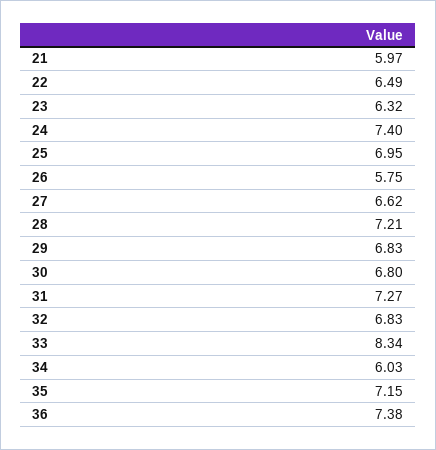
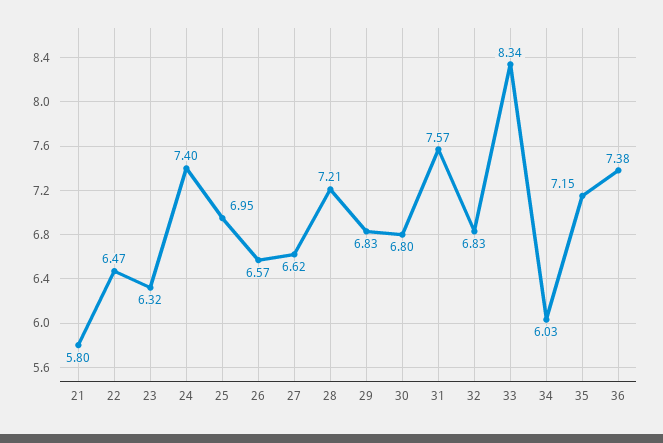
21: 5.97 -> 5.8
22: 6.49 -> 6.47
26: 5.75 -> 6.57
31: 7.27 -> 7.57

